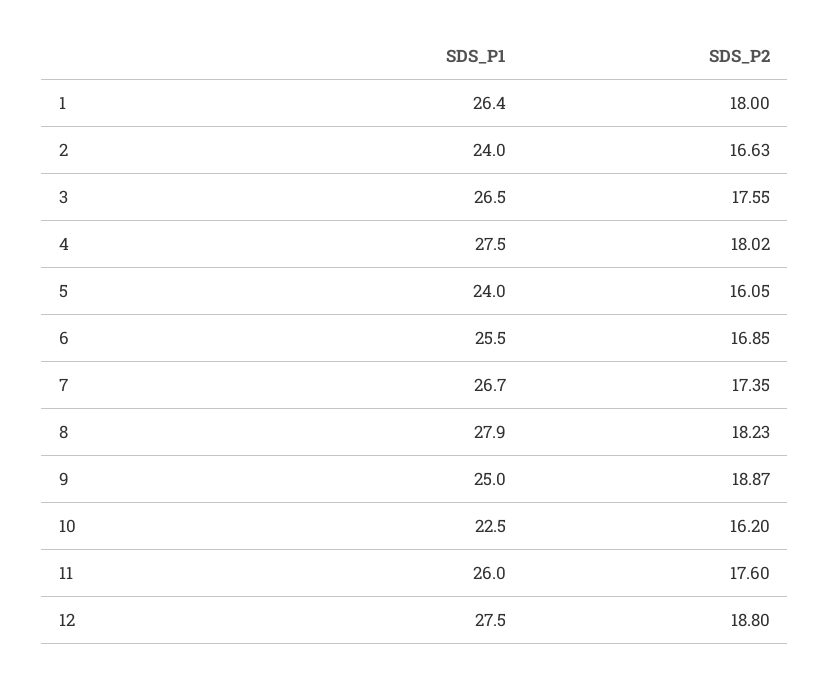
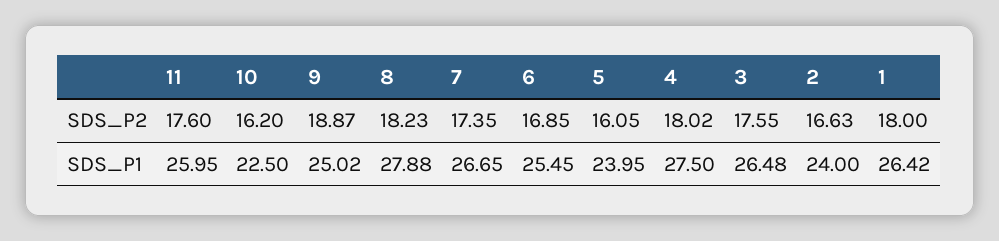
SDS_P1, 12: 27.5 -> none
SDS_P2, 12: 18.8 -> none

